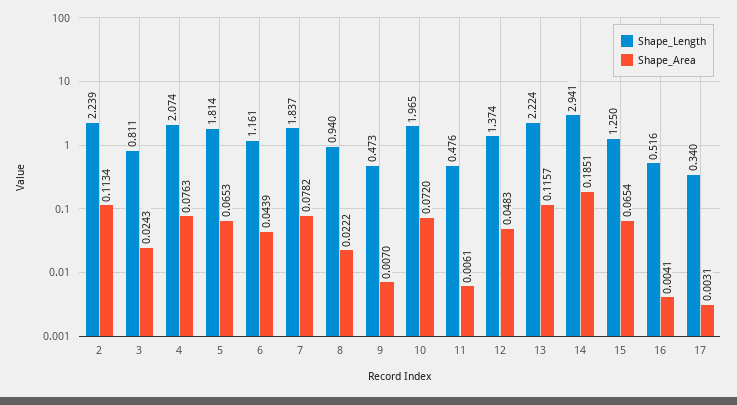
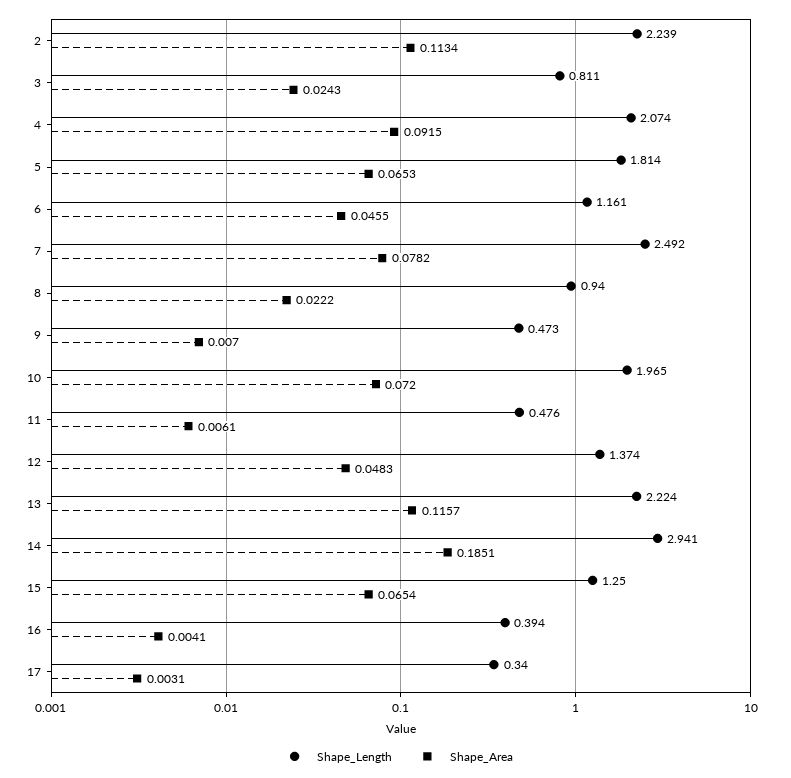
Shape_Area, 4: 0.0763 -> 0.0915
Shape_Area, 6: 0.0439 -> 0.0455
Shape_Length, 7: 1.837 -> 2.492
Shape_Length, 16: 0.516 -> 0.394

